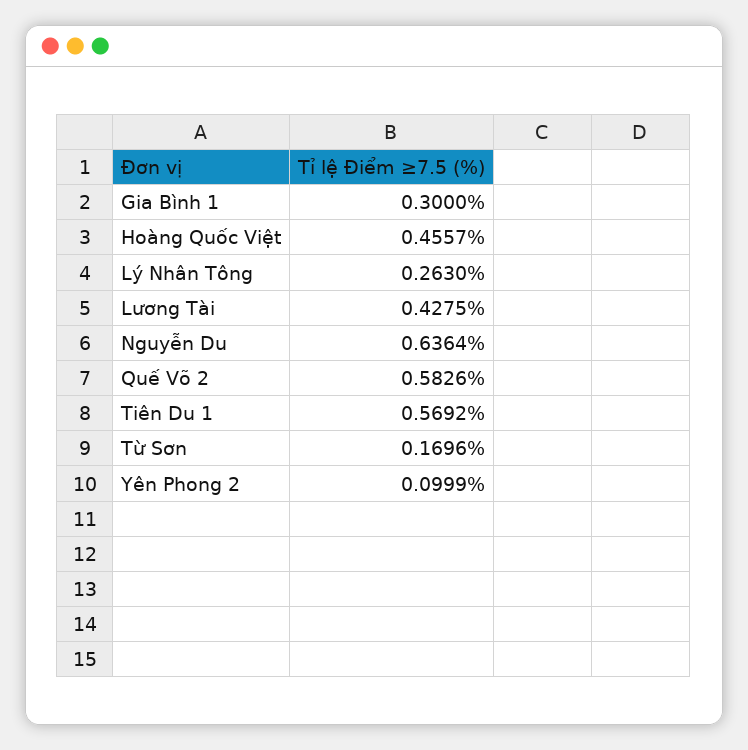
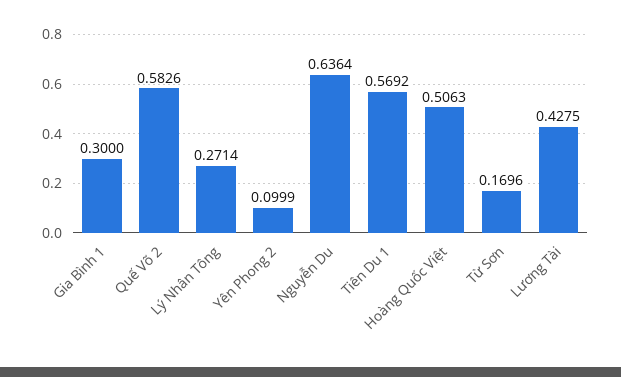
Hoàng Quốc Việt: 0.4557 -> 0.5063
Lý Nhân Tông: 0.263 -> 0.2714

